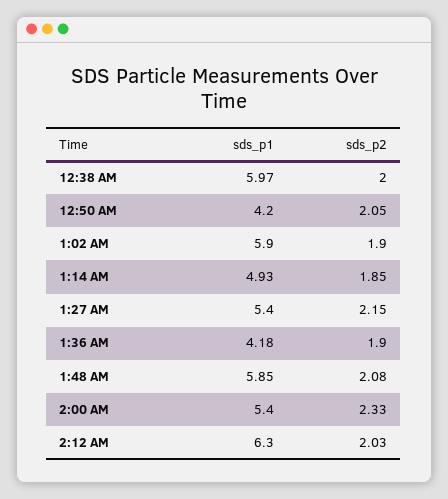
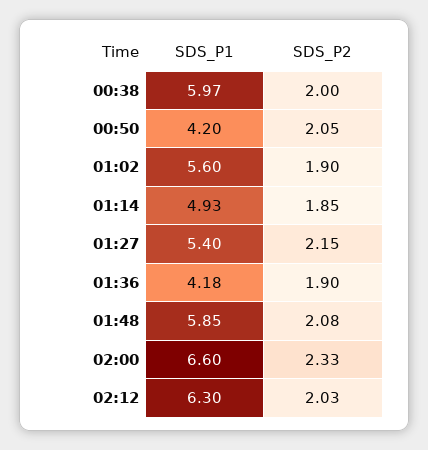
sds_p1, 1:02 AM: 5.9 -> 5.6
sds_p1, 2:00 AM: 5.4 -> 6.6

